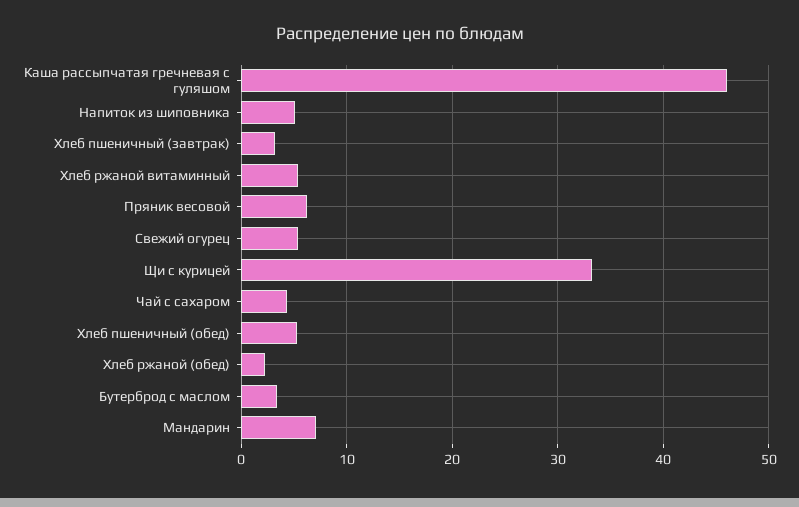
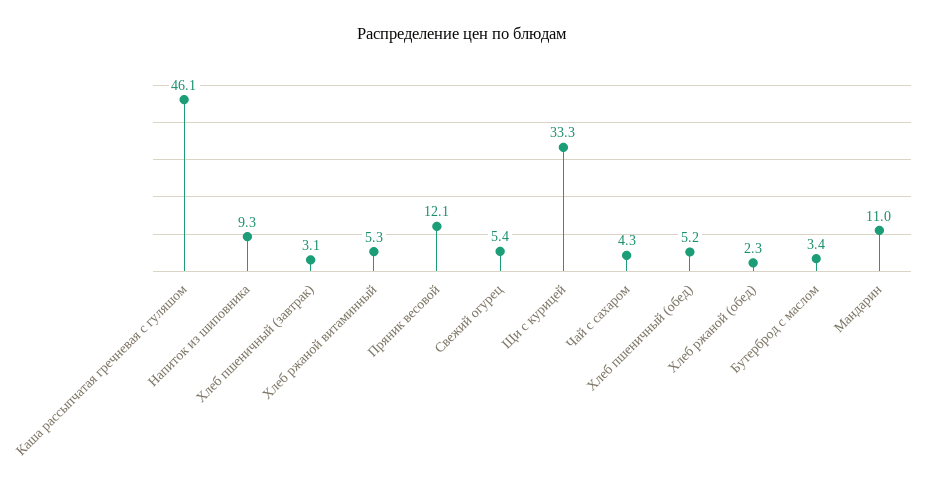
Напиток из шиповника: 5 -> 9.3
Пряник весовой: 6 -> 12.1
Мандарин: 7 -> 11

